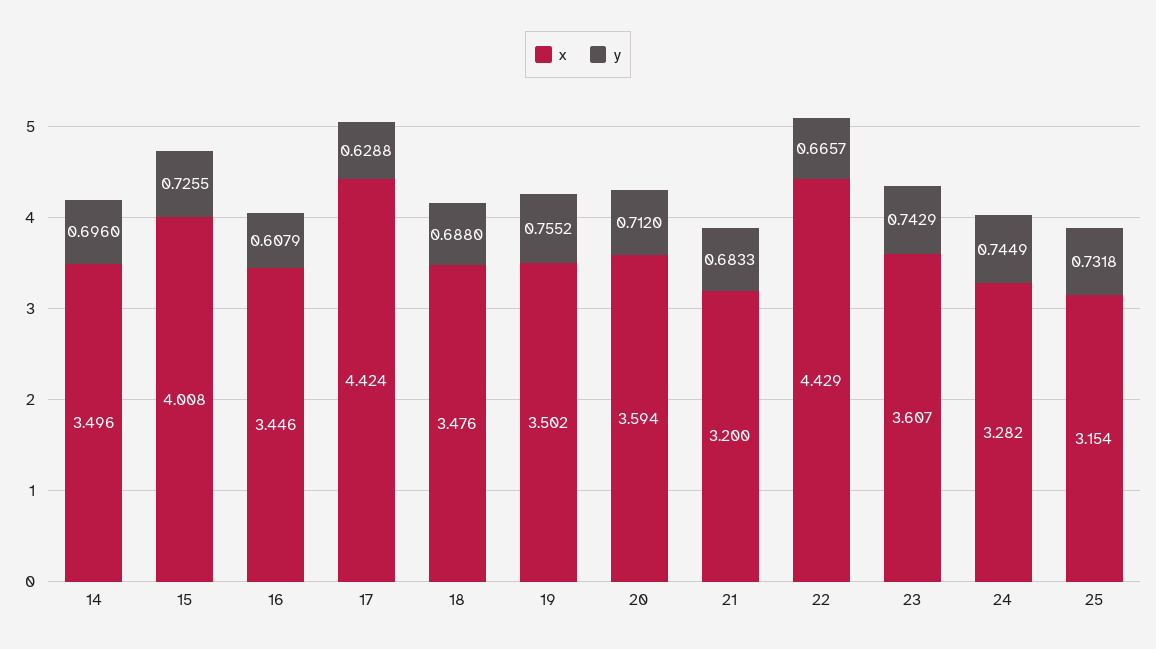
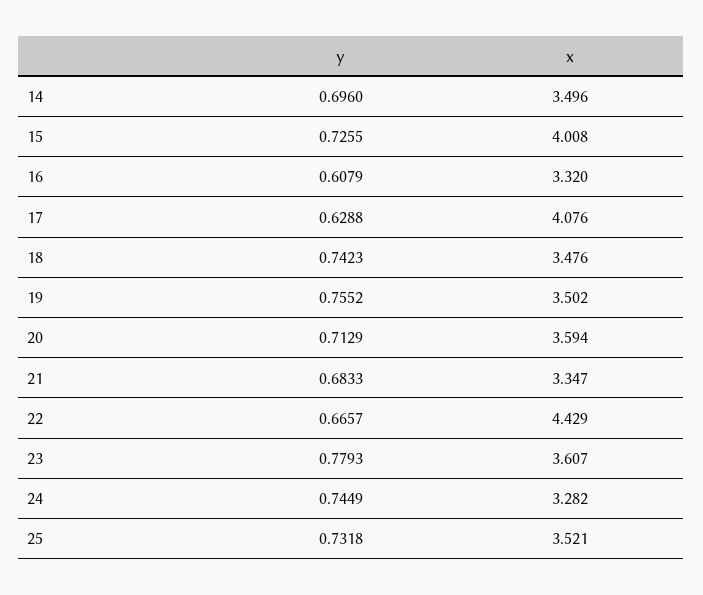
x, 16: 3.446 -> 3.32
x, 17: 4.424 -> 4.076
y, 18: 0.688 -> 0.7423
y, 20: 0.712 -> 0.7129
x, 21: 3.2 -> 3.347
y, 23: 0.7429 -> 0.7793
x, 25: 3.154 -> 3.521

